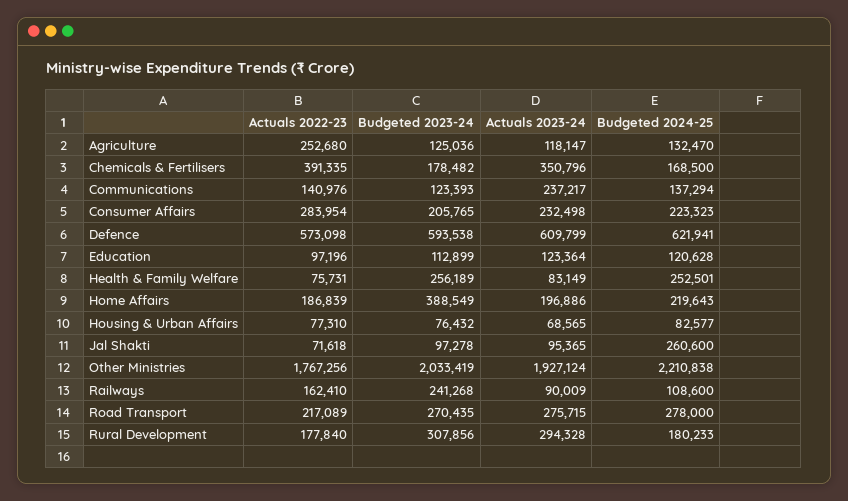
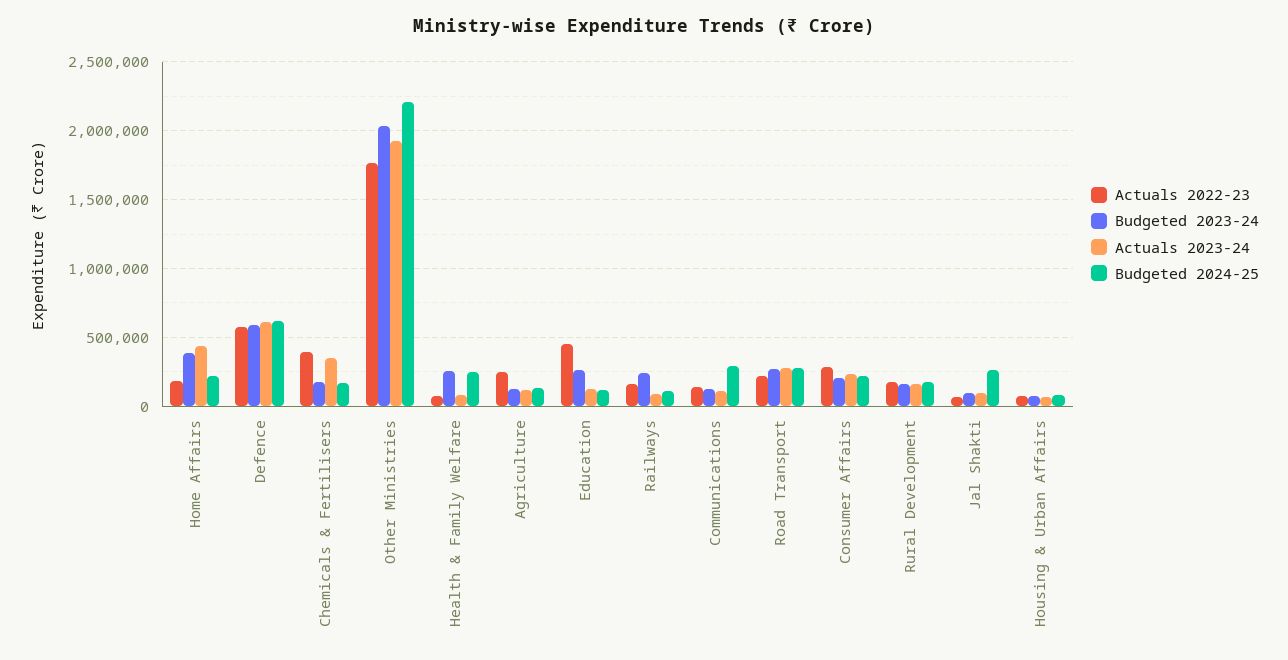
Actuals 2023-24, Communications: 237217 -> 100000
Budgeted 2024-25, Communications: 137294 -> 300000
Actuals 2022-23, Education: 97196 -> 450000
Budgeted 2023-24, Education: 112899 -> 250000
Actuals 2023-24, Home Affairs: 196886 -> 450000
Budgeted 2023-24, Rural Development: 307856 -> 150000
Actuals 2023-24, Rural Development: 294328 -> 150000

